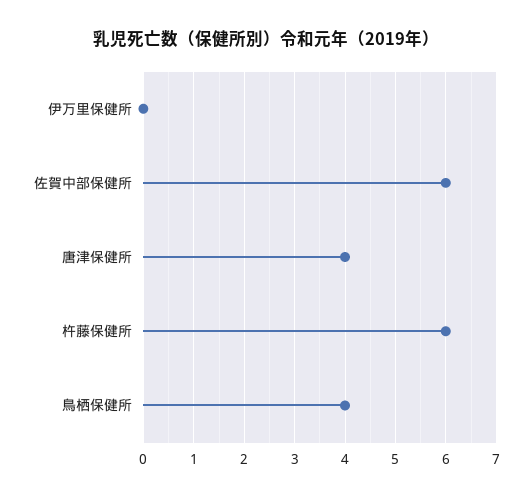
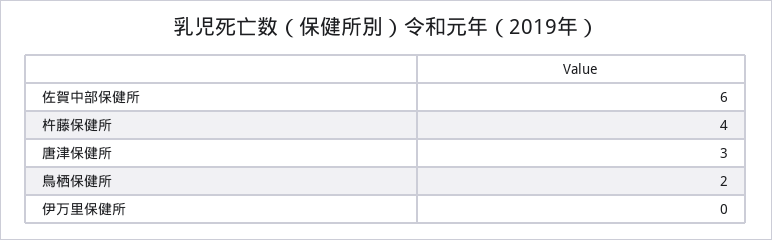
唐津保健所: 4 -> 3
杵藤保健所: 6 -> 4
鳥栖保健所: 4 -> 2

